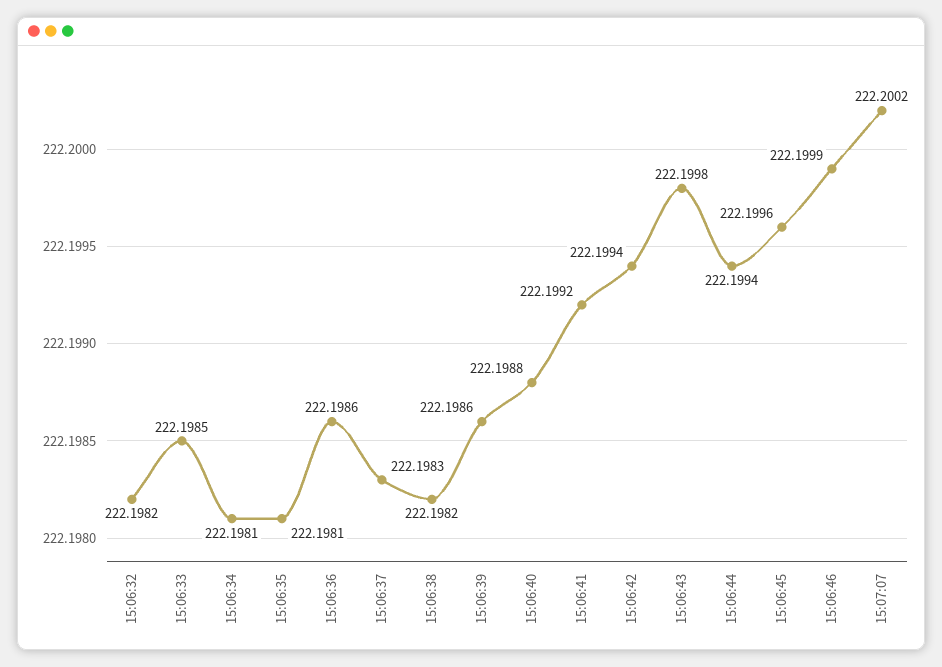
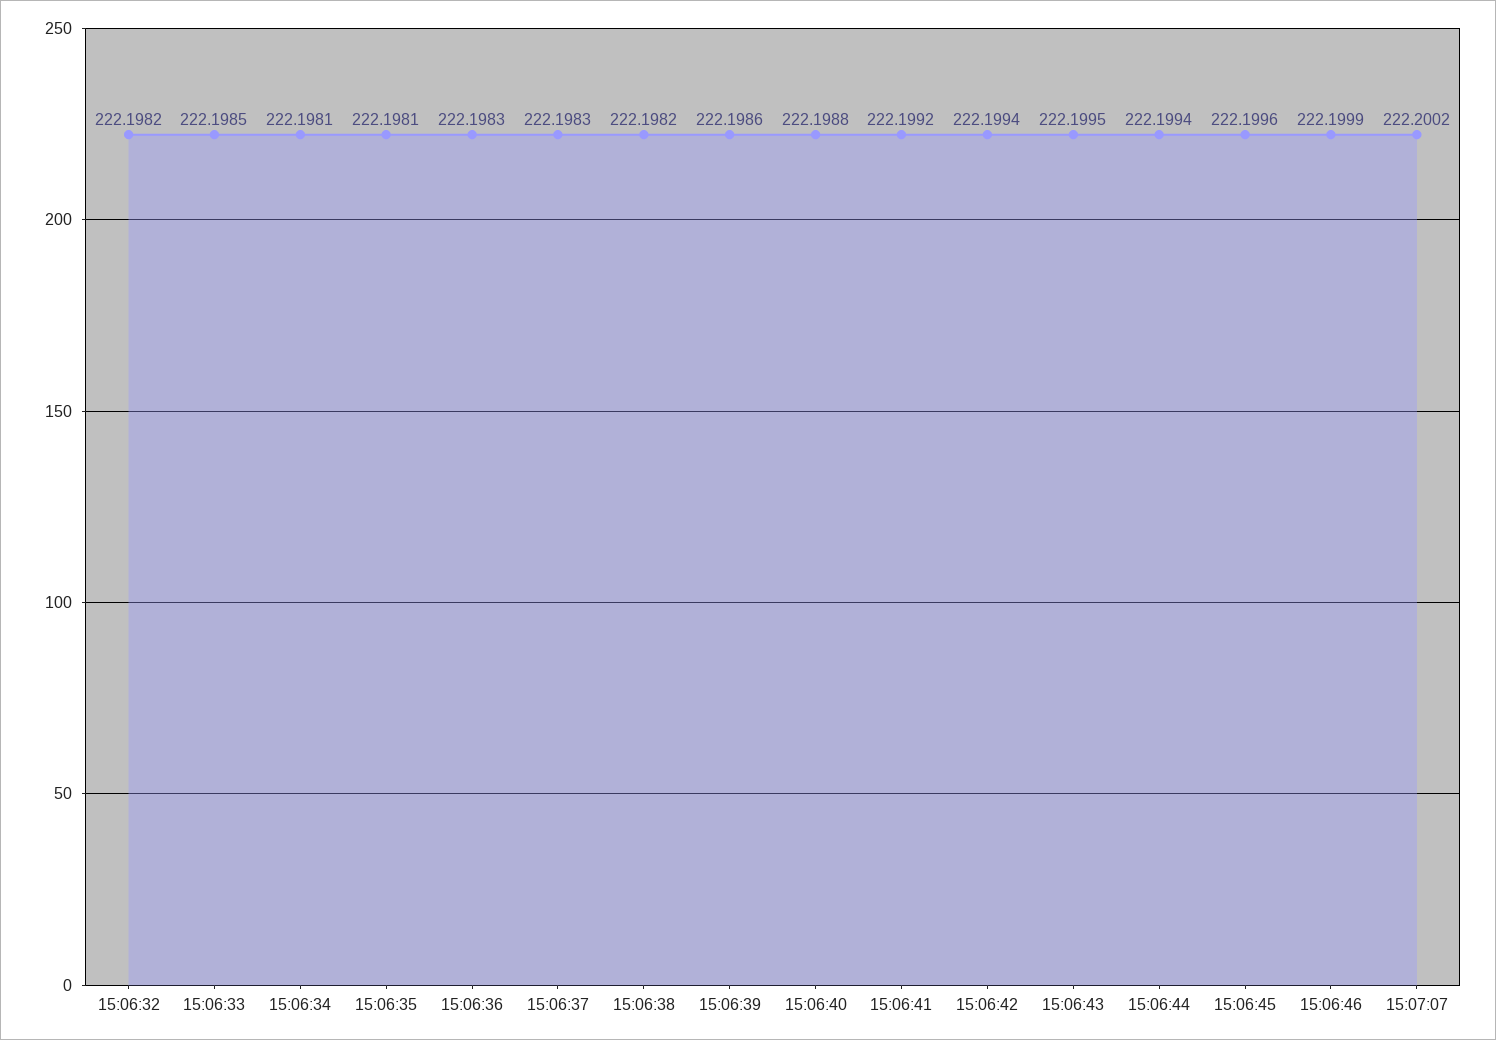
15:06:36: 222.1986 -> 222.1983
15:06:43: 222.1998 -> 222.1995

